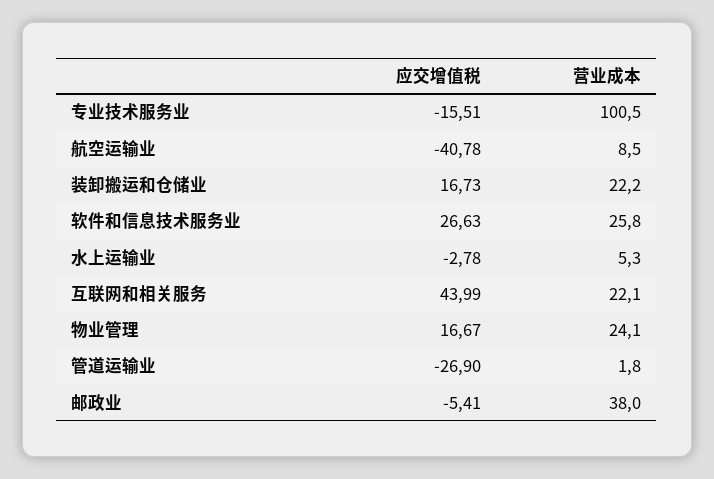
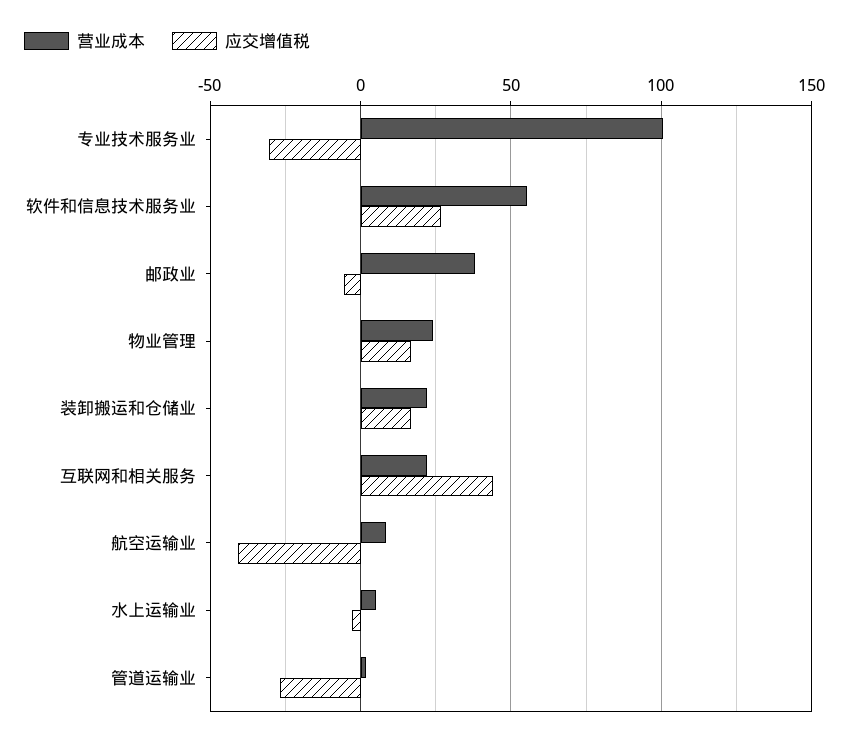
应交增值税, 专业技术服务业: -15.51 -> -30
营业成本, 软件和信息技术服务业: 25.8 -> 55

